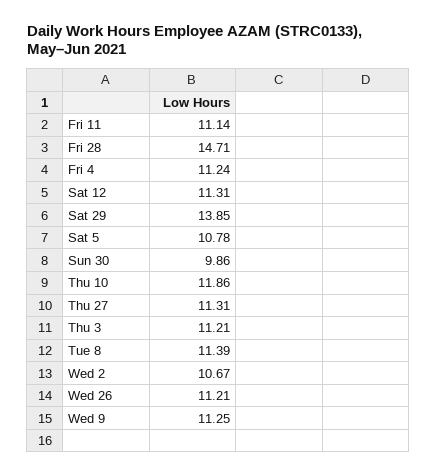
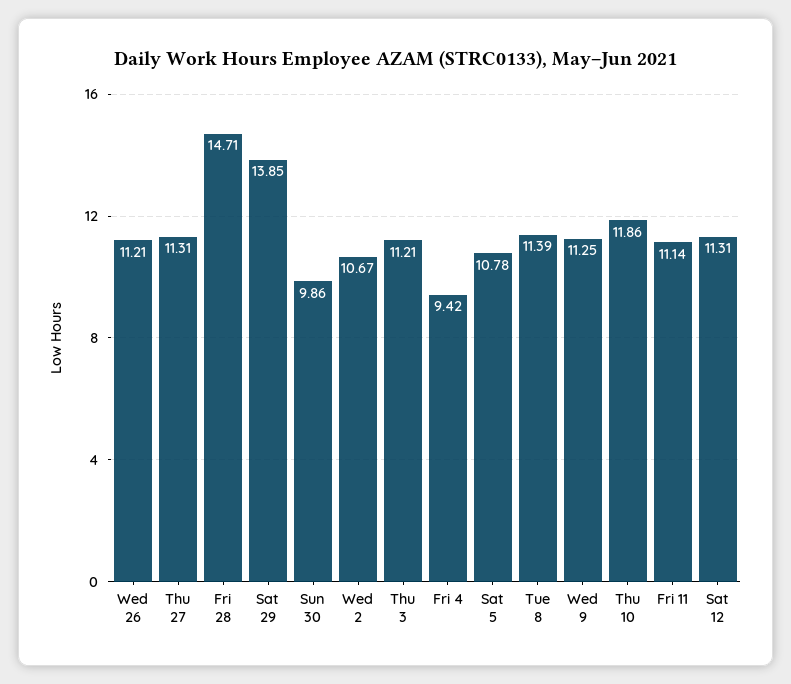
Fri 4: 11.24 -> 9.42

